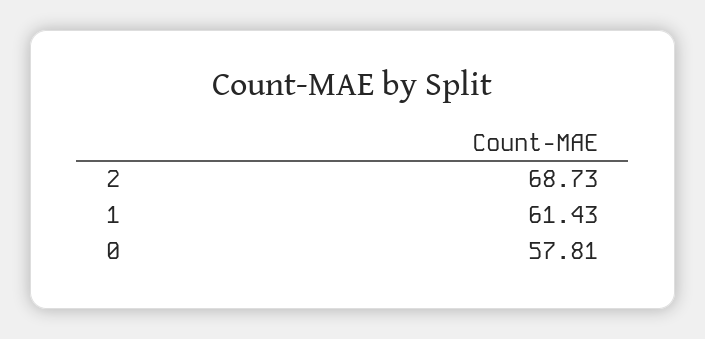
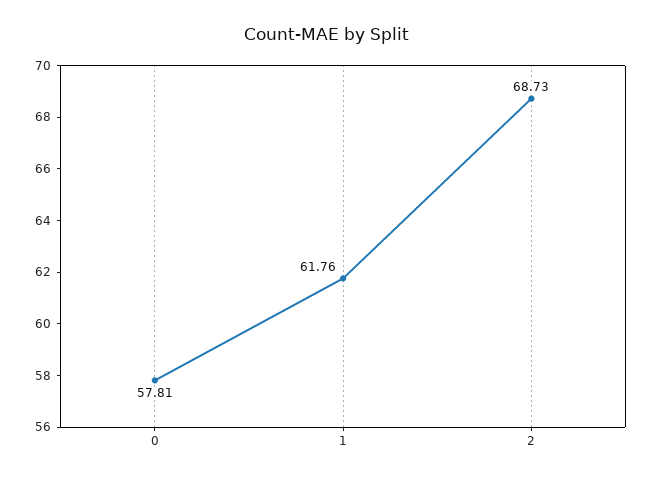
1: 61.43 -> 61.76

